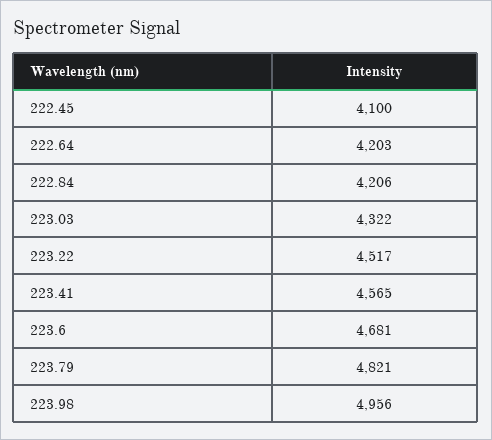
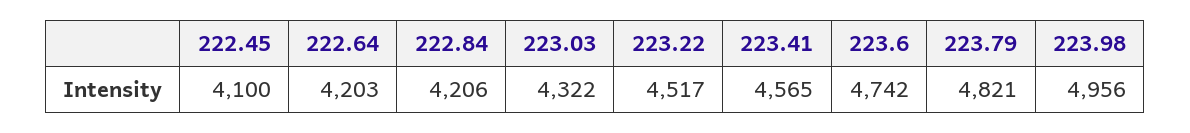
223.6: 4681 -> 4742

